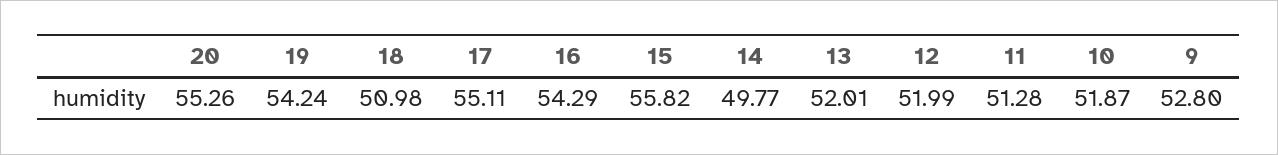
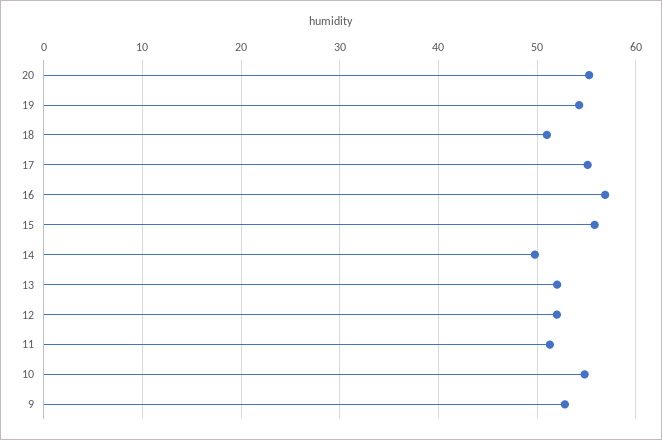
16: 54.29 -> 57
10: 51.87 -> 55

